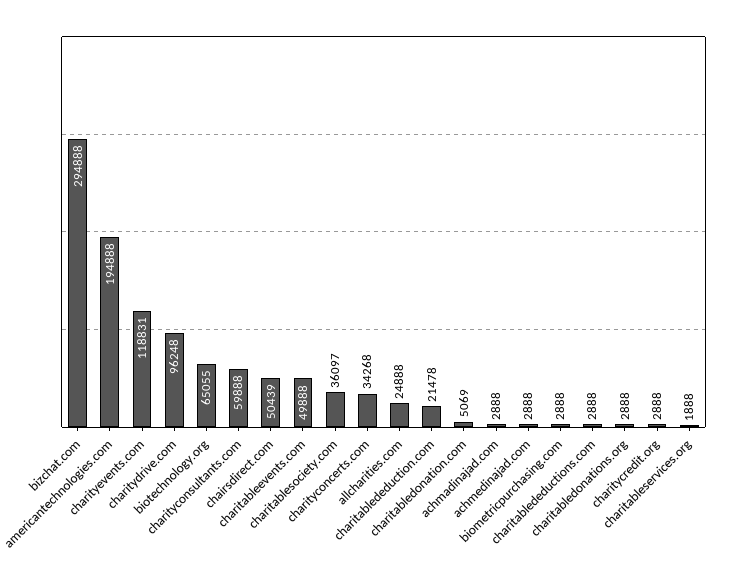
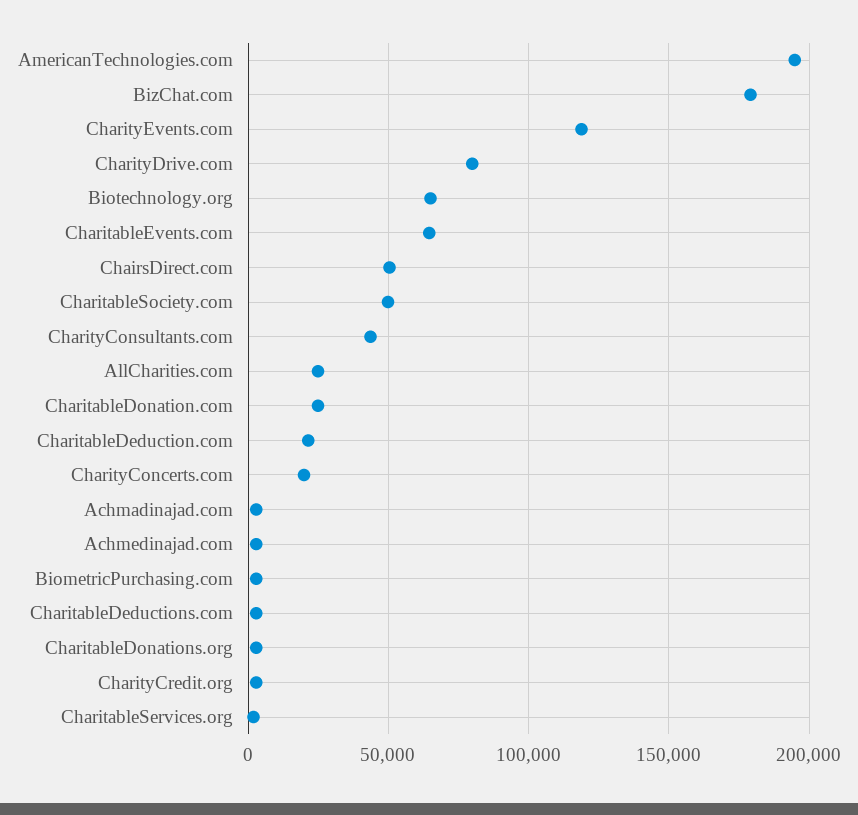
bizchat.com: 294888 -> 180000
charitydrive.com: 96248 -> 80000
charityconsultants.com: 59888 -> 45000
charitableevents.com: 49888 -> 65000
charitablesociety.com: 36097 -> 50000
charityconcerts.com: 34268 -> 20000
charitabledonation.com: 5069 -> 25000

